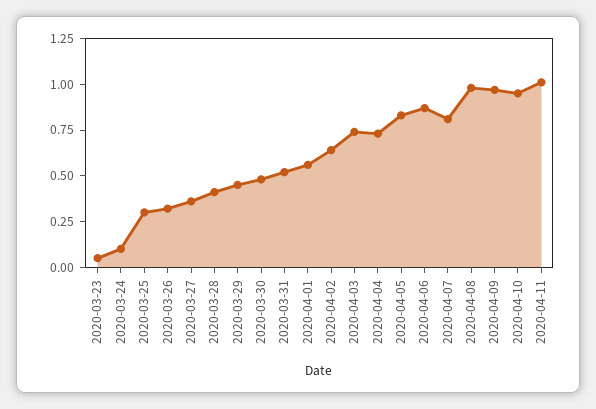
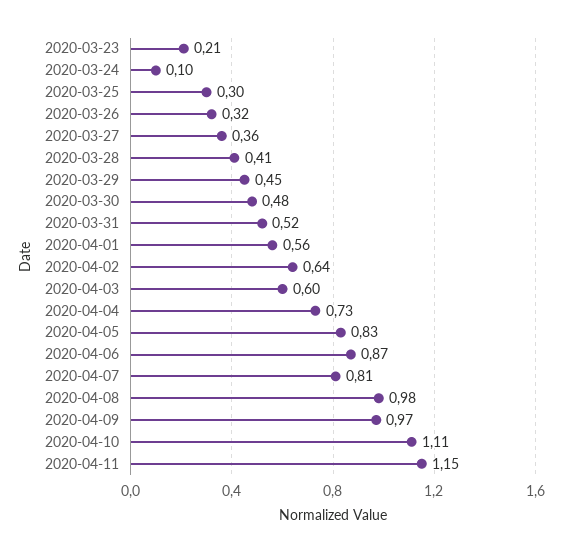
2020-03-23: 0.05 -> 0.21
2020-04-03: 0.75 -> 0.6
2020-04-10: 0.95 -> 1.11
2020-04-11: 1 -> 1.15

